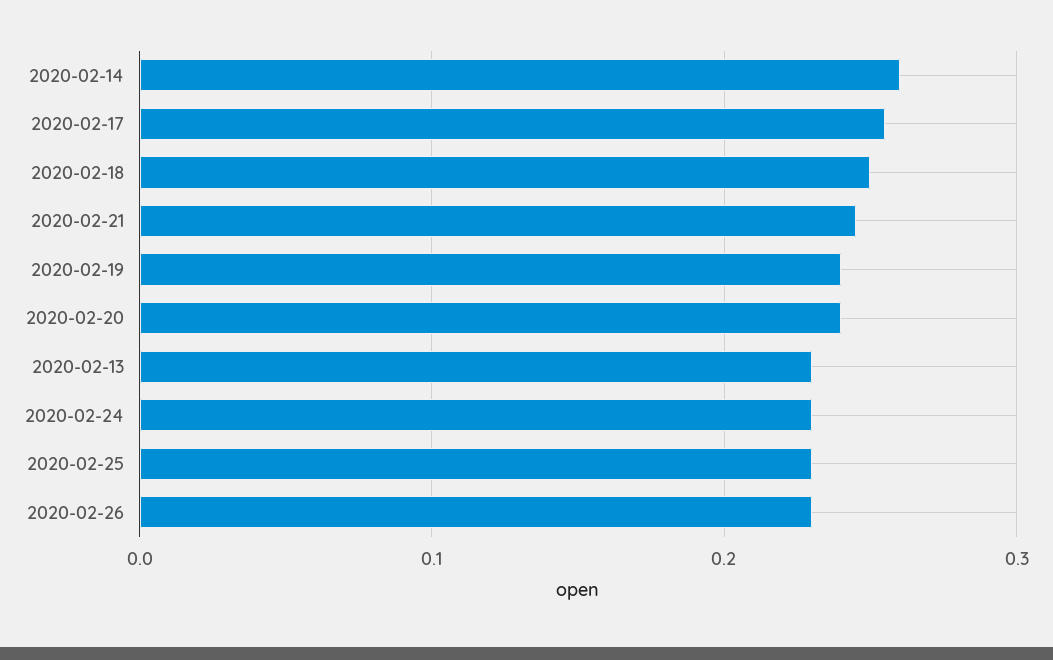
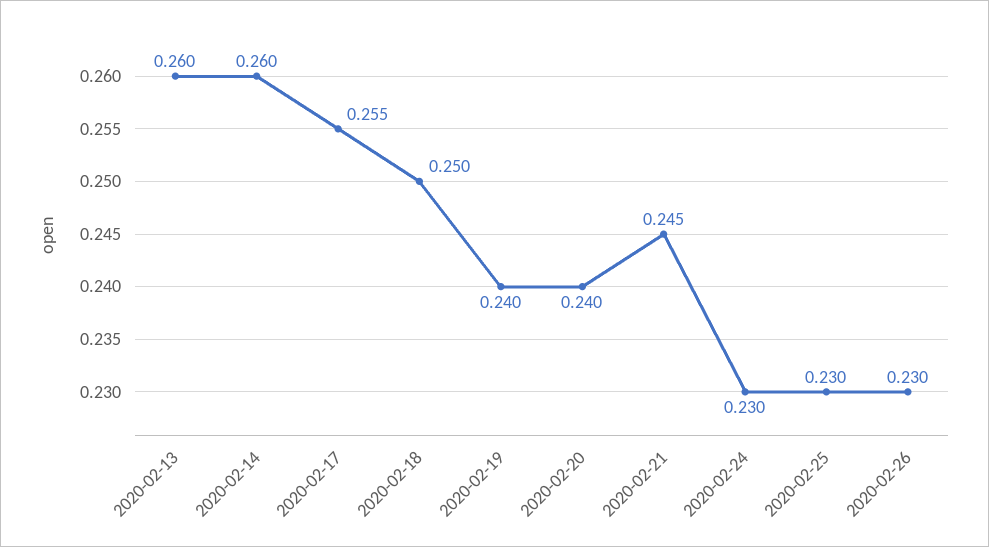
2020-02-13: 0.23 -> 0.26

